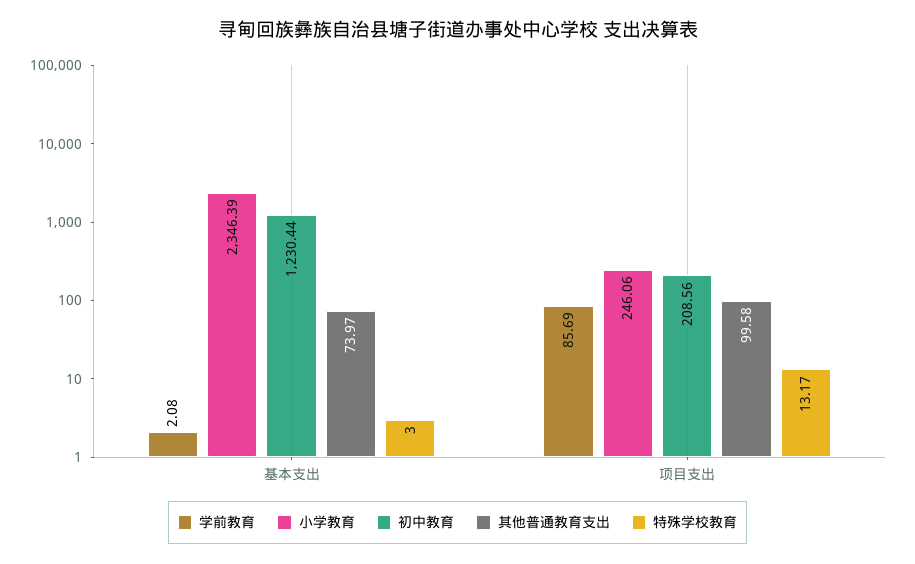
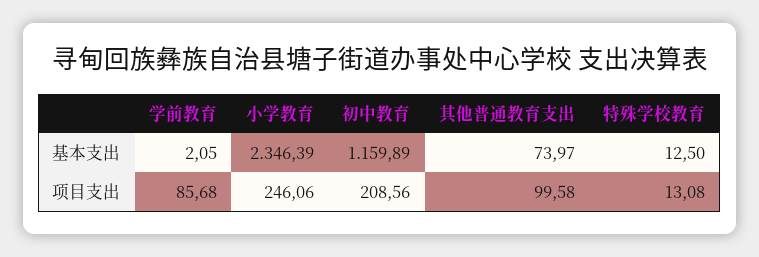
学前教育, 基本支出: 2.08 -> 2.05
初中教育, 基本支出: 1230.44 -> 1159.89
特殊学校教育, 基本支出: 3 -> 12.5
学前教育, 项目支出: 85.69 -> 85.68
特殊学校教育, 项目支出: 13.17 -> 13.08

